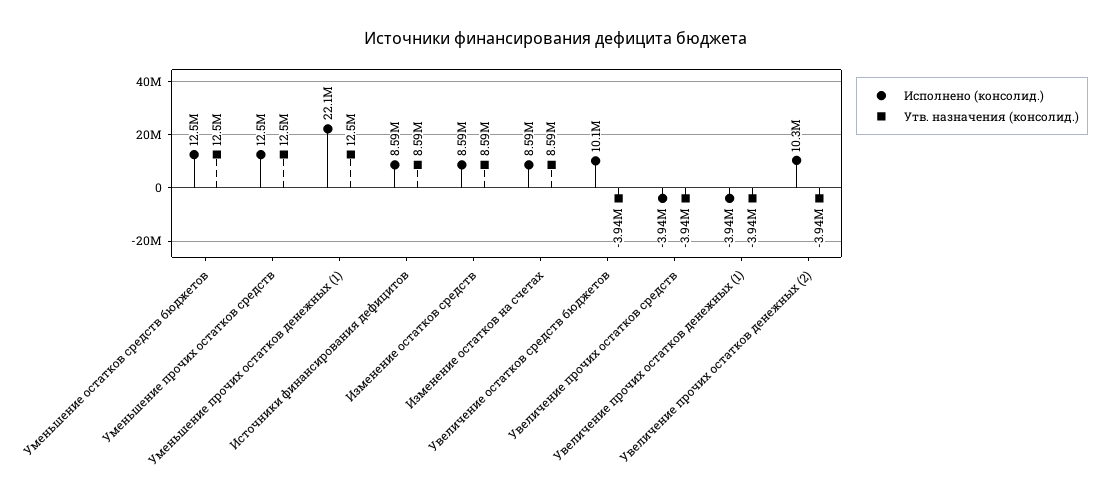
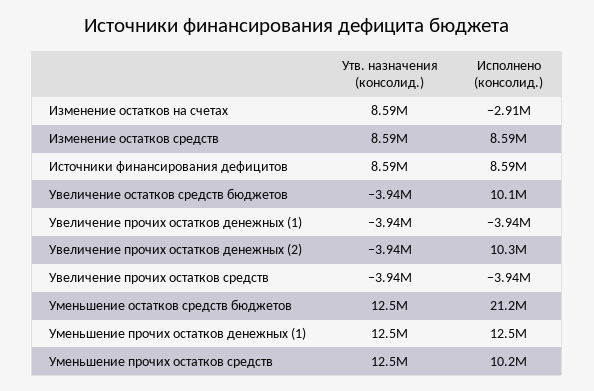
Исполнено (консолид.), Уменьшение остатков средств бюджетов: 12500000 -> 21200000
Исполнено (консолид.), Уменьшение прочих остатков средств: 12500000 -> 10200000
Исполнено (консолид.), Уменьшение прочих остатков денежных (1): 22100000 -> 12500000
Исполнено (консолид.), Изменение остатков на счетах: 8590000 -> -2910000

